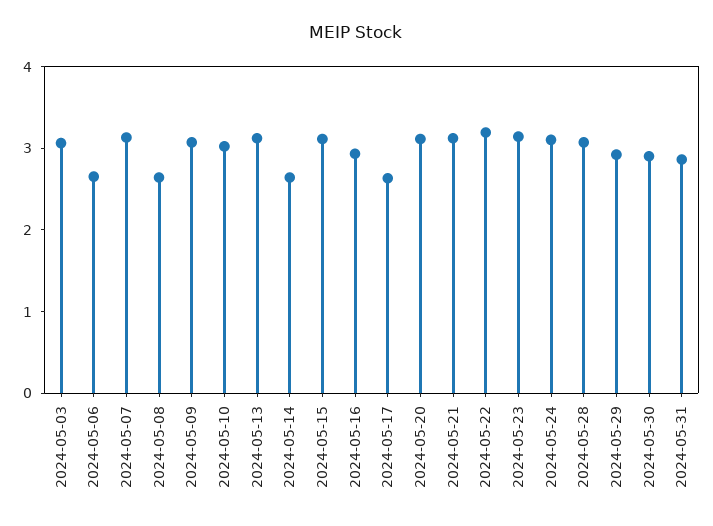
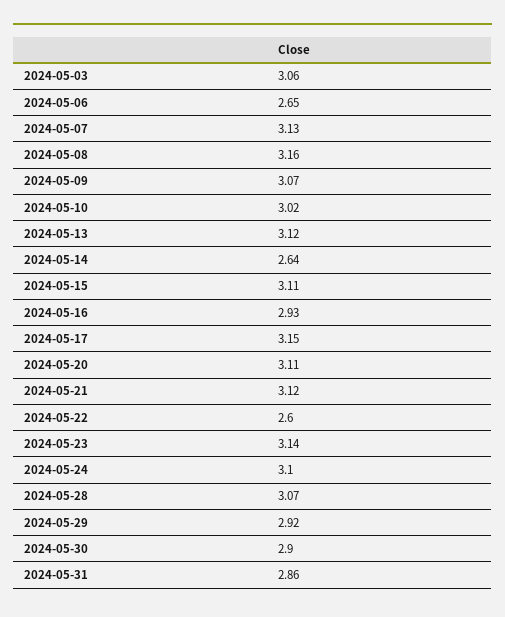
2024-05-08: 2.6 -> 3.16
2024-05-17: 2.6 -> 3.15
2024-05-22: 3.2 -> 2.6

